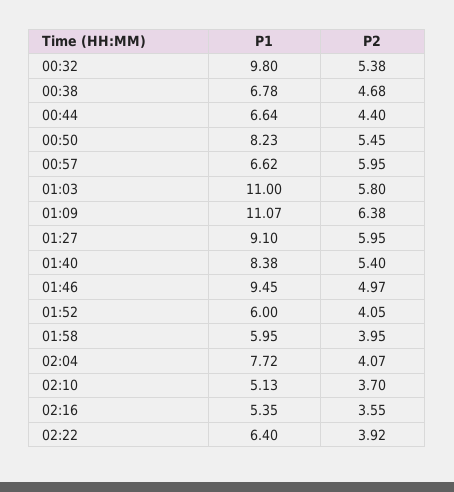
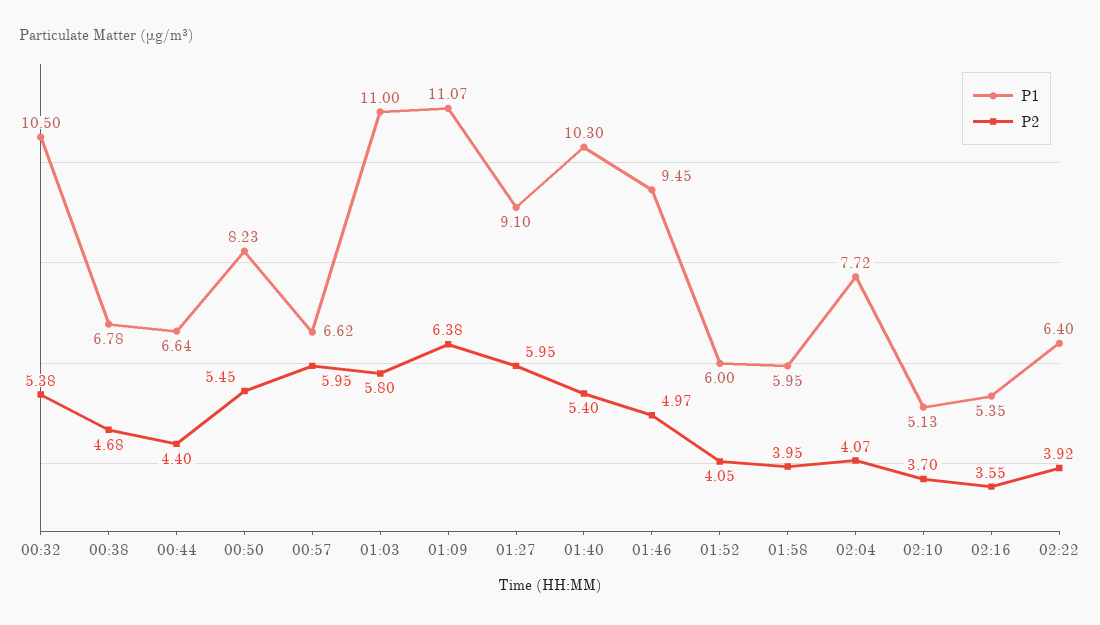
P1, 00:32: 9.8 -> 10.5
P1, 01:40: 8.38 -> 10.3

